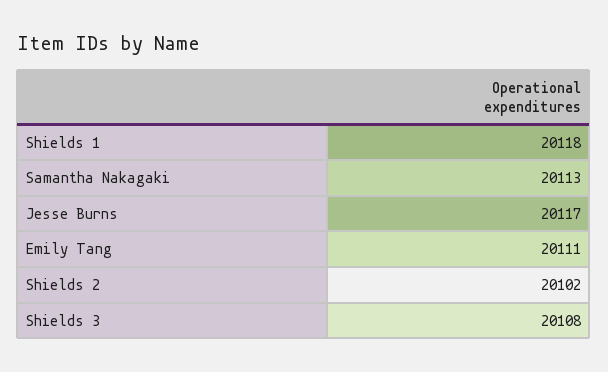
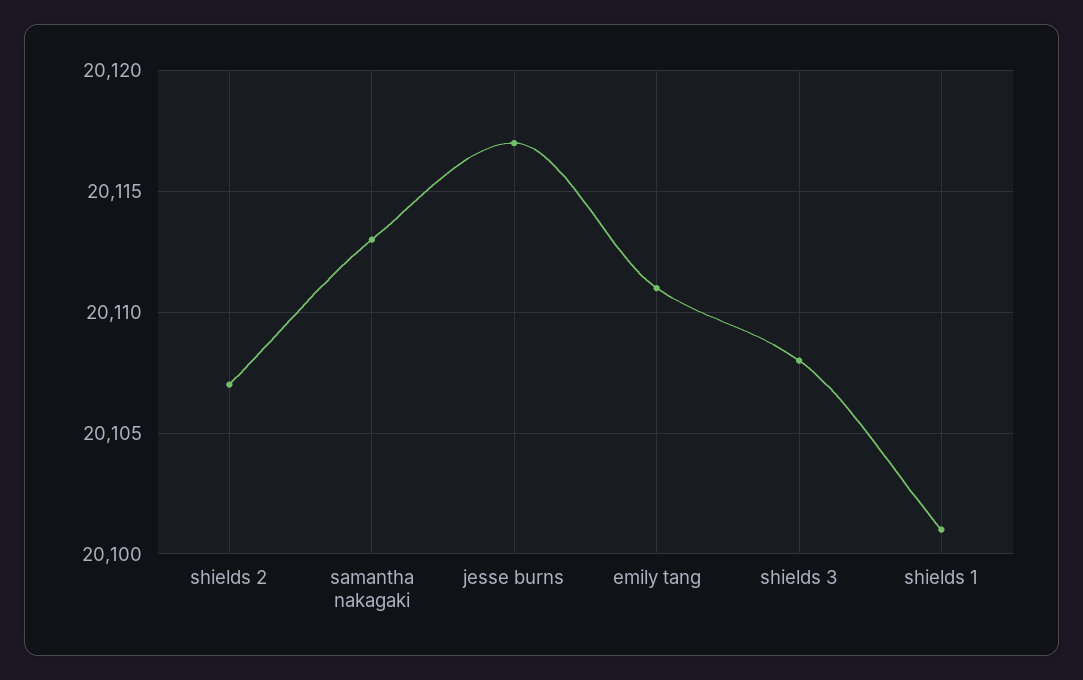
Shields 1: 20118 -> 20101
Shields 2: 20102 -> 20107

